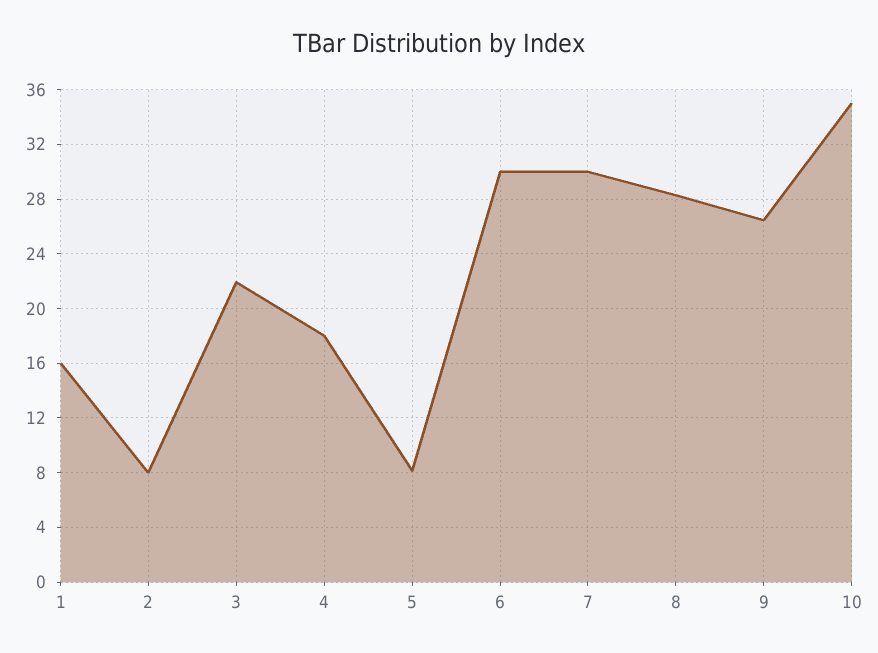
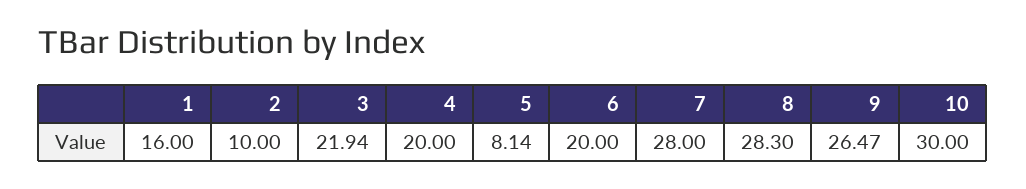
2: 8 -> 10
4: 18 -> 20
6: 30 -> 20
7: 30 -> 28
10: 35 -> 30

